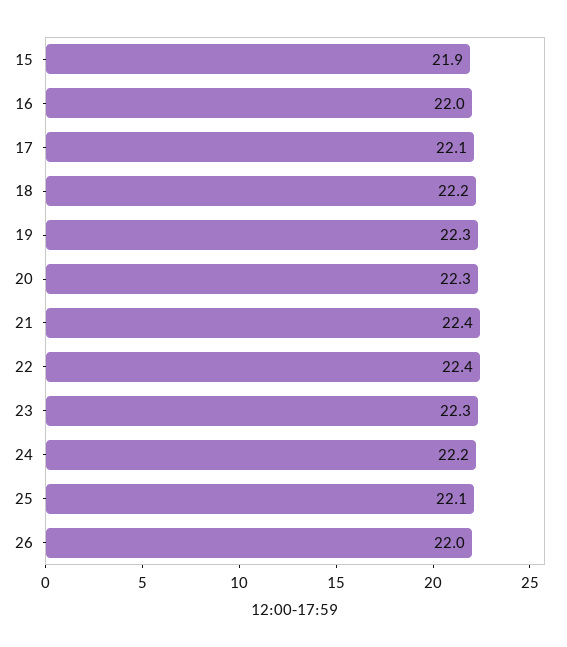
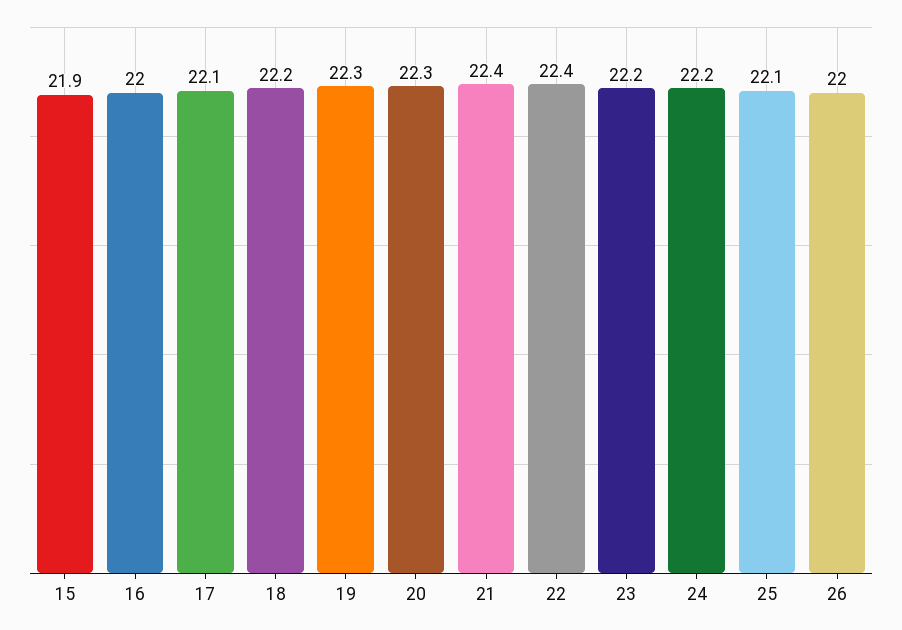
23: 22.3 -> 22.2

